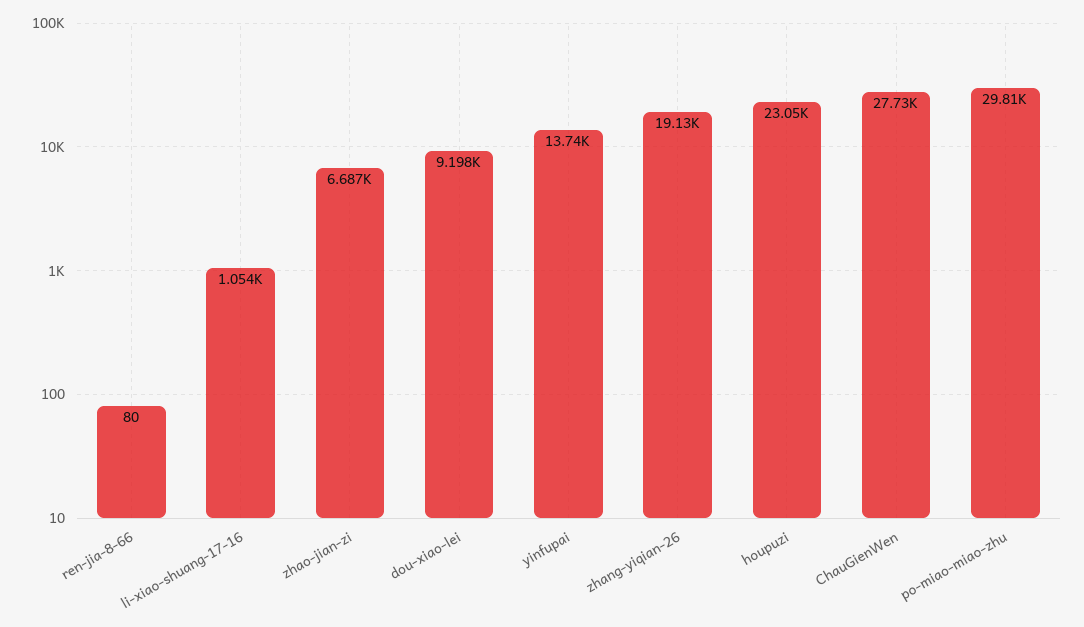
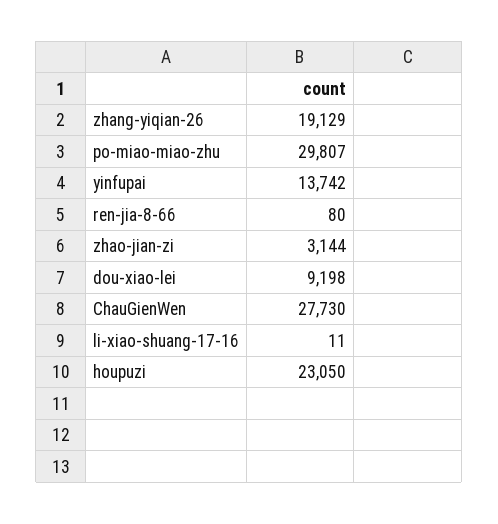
li-xiao-shuang-17-16: 1054 -> 11
zhao-jian-zi: 6687 -> 3144

